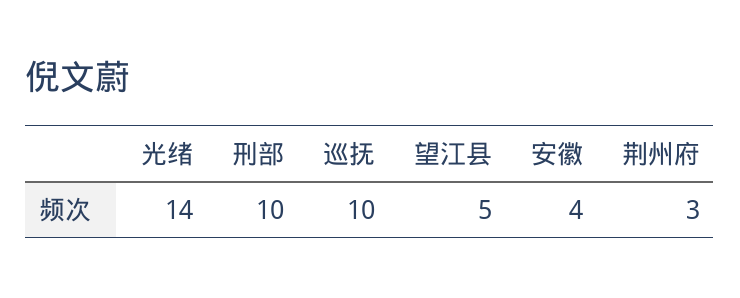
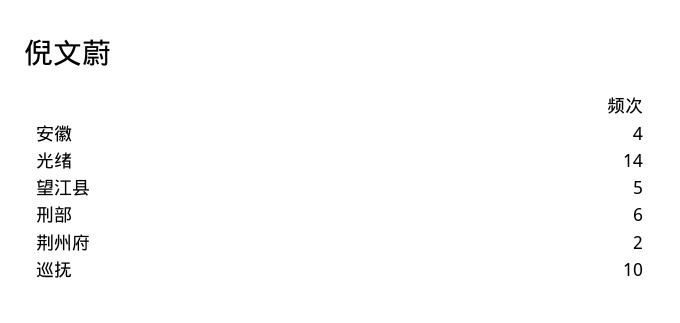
刑部: 10 -> 6
荆州府: 3 -> 2

